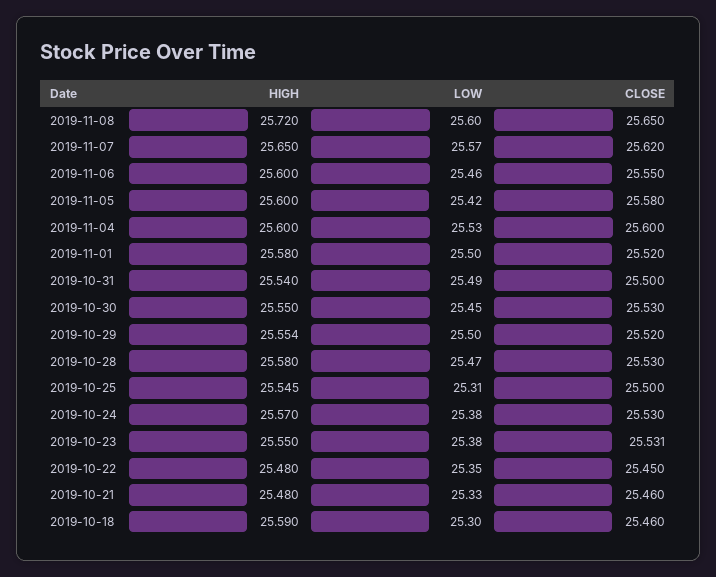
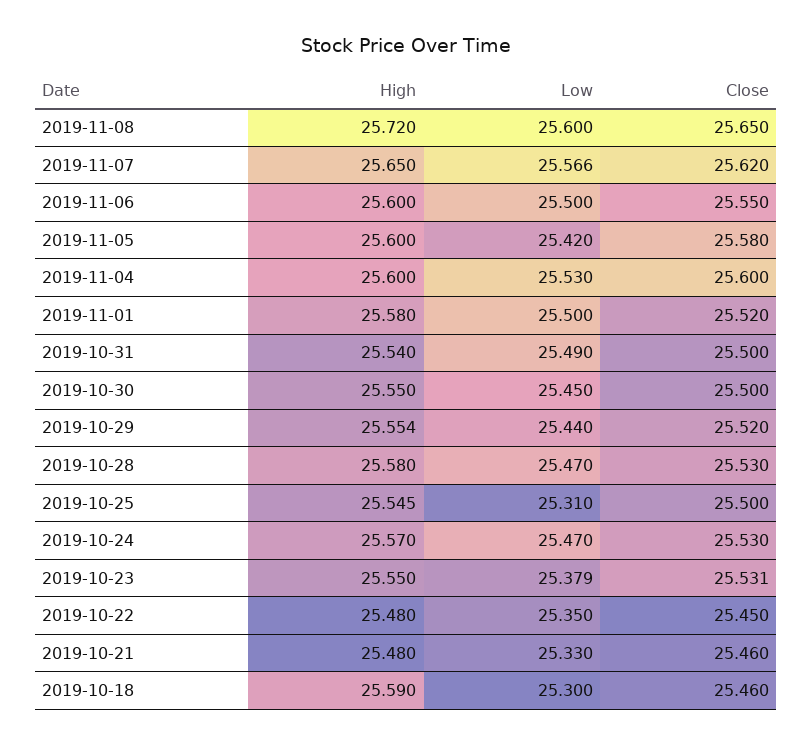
LOW, 2019-11-06: 25.46 -> 25.5
CLOSE, 2019-10-30: 25.53 -> 25.5
LOW, 2019-10-29: 25.5 -> 25.44
LOW, 2019-10-24: 25.38 -> 25.47

